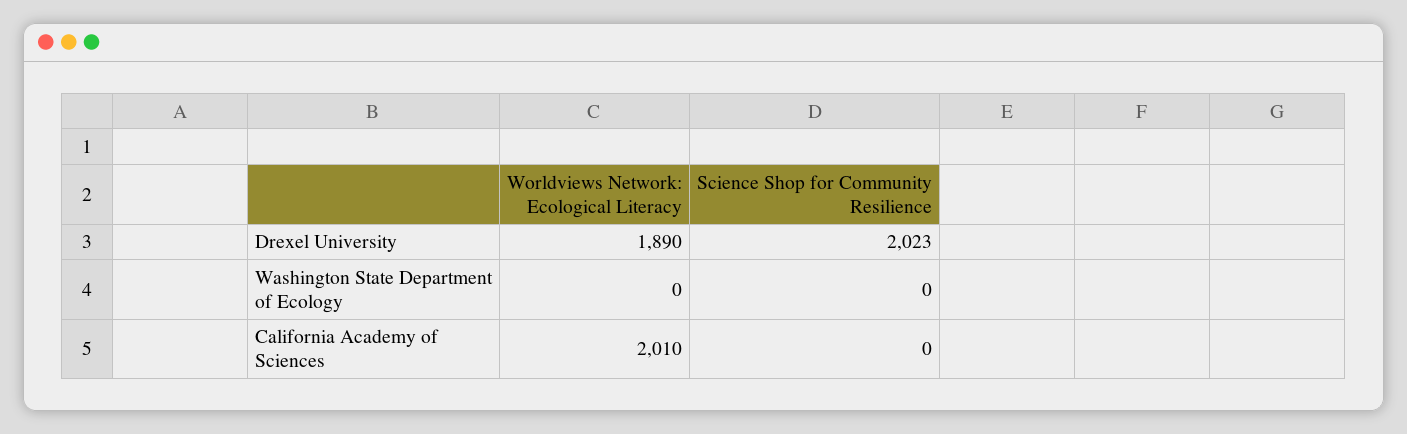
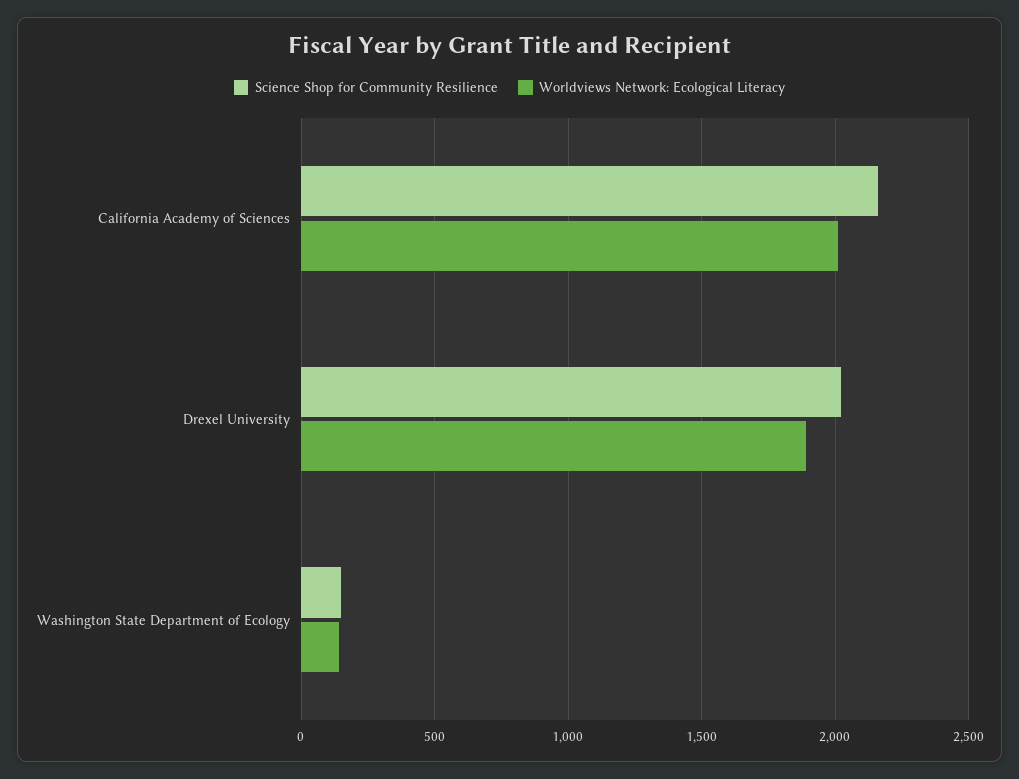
Worldviews Network: Ecological Literacy, Washington State Department of Ecology: 0 -> 150
Science Shop for Community Resilience, Washington State Department of Ecology: 0 -> 150
Science Shop for Community Resilience, California Academy of Sciences: 0 -> 2150

